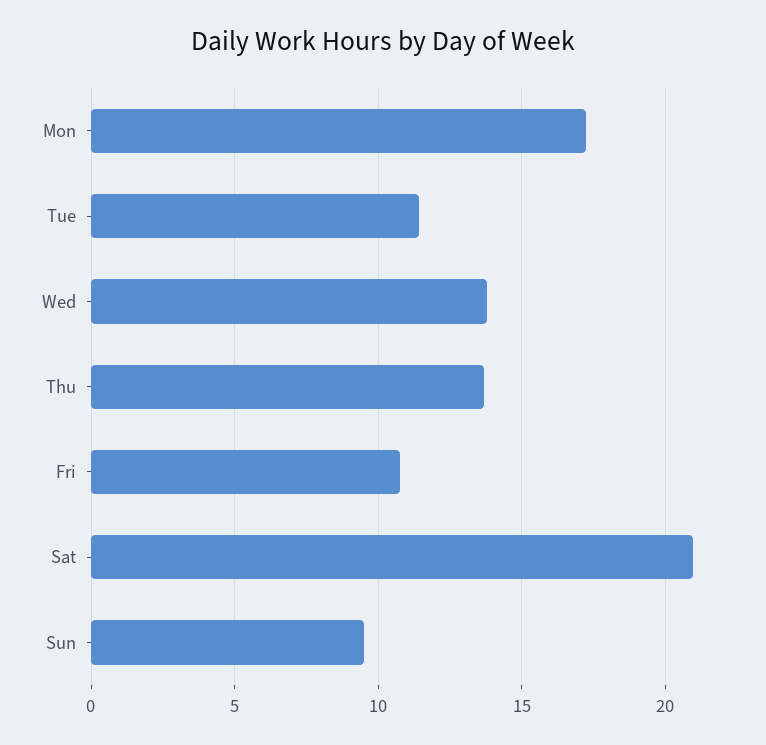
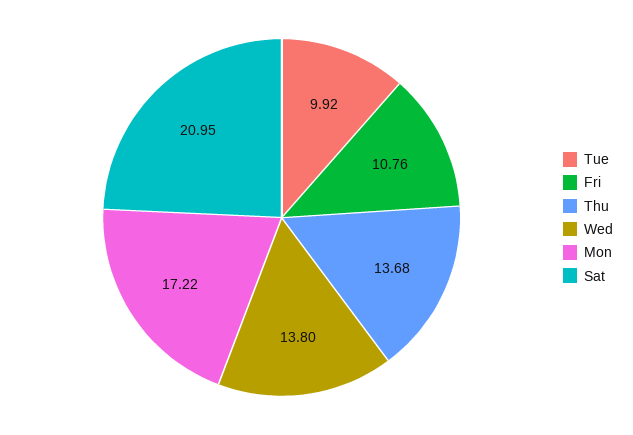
Tue: 11.5 -> 9.92
Sun: 9.5 -> none

